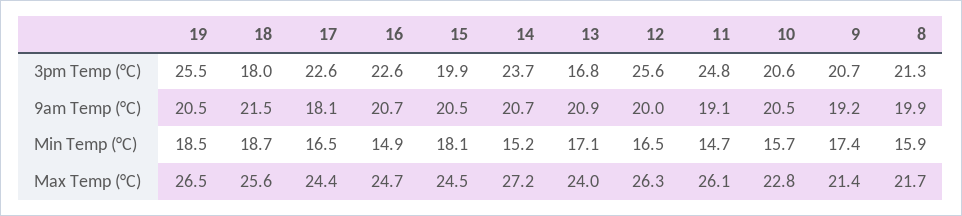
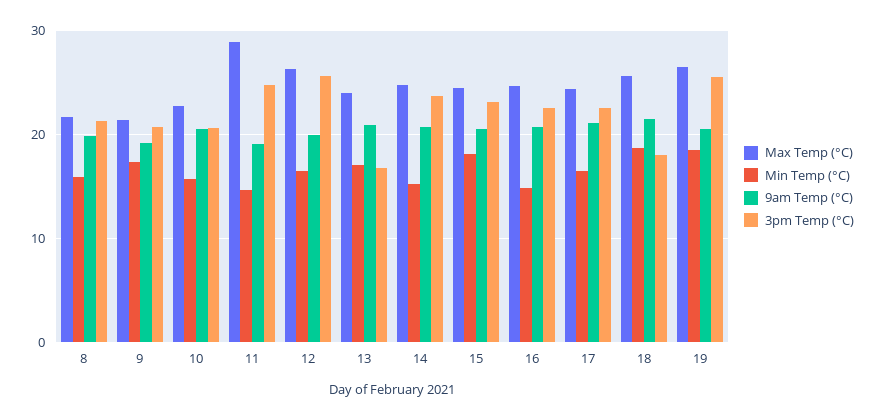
3pm Temp (°C), 15: 19.9 -> 23
9am Temp (°C), 17: 18.1 -> 21
Max Temp (°C), 14: 27.2 -> 25
Max Temp (°C), 11: 26.1 -> 29

